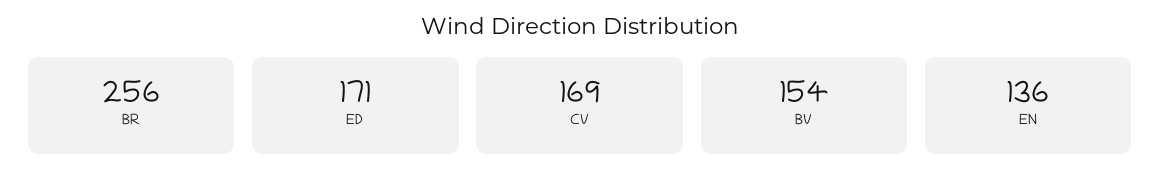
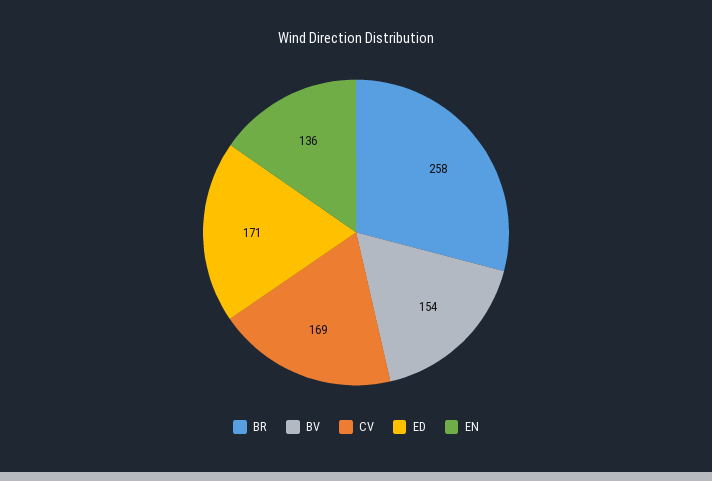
BR: 256 -> 258

